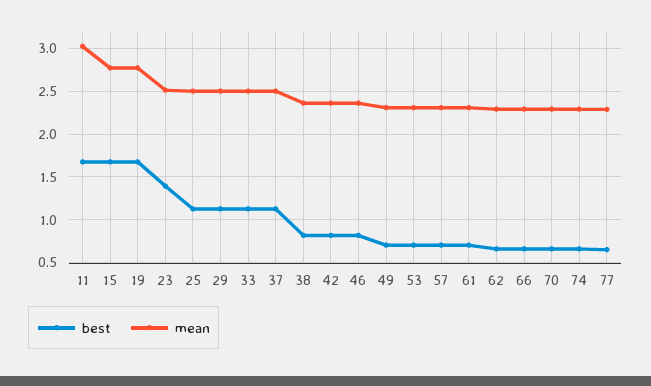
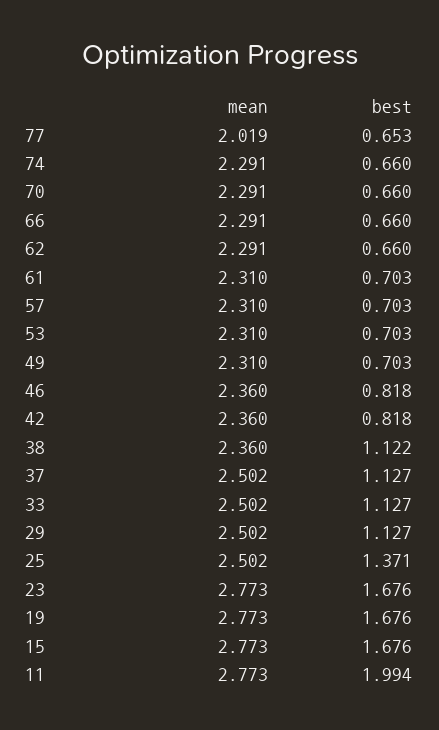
best, 11: 1.7 -> 1.994
mean, 11: 3 -> 2.773
best, 23: 1.4 -> 1.676
mean, 23: 2.5 -> 2.773
best, 25: 1.1 -> 1.371
best, 38: 0.8 -> 1.122
mean, 77: 2.3 -> 2.019

